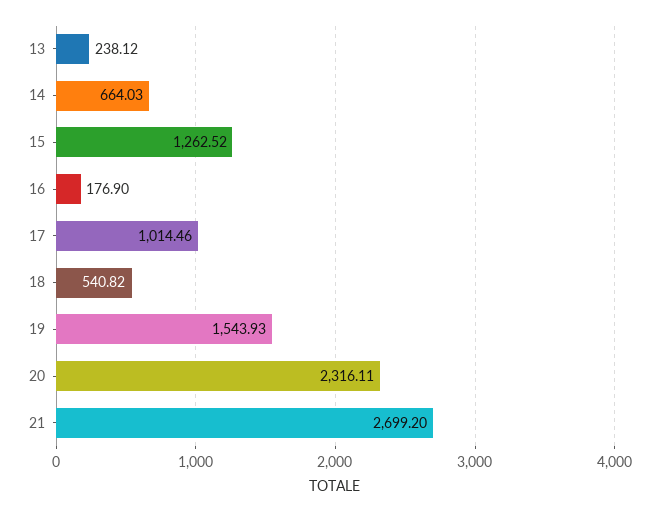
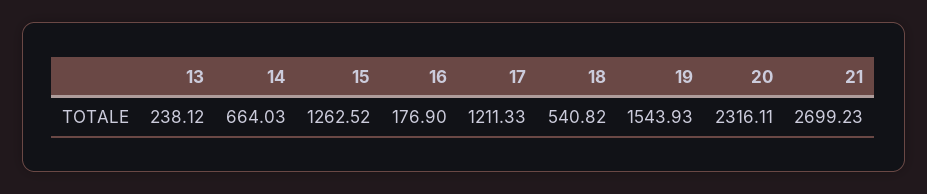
17: 1014.46 -> 1211.33
21: 2699.2 -> 2699.23

